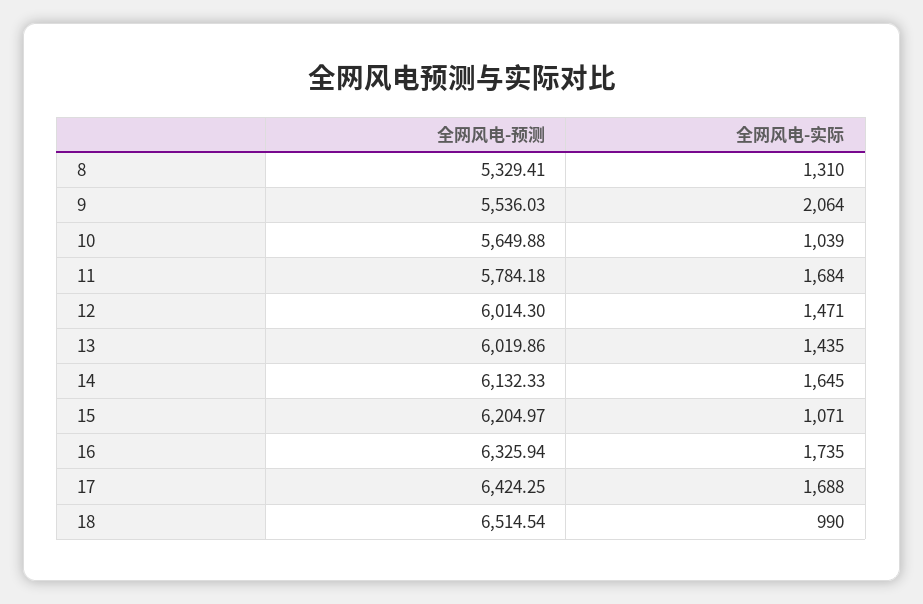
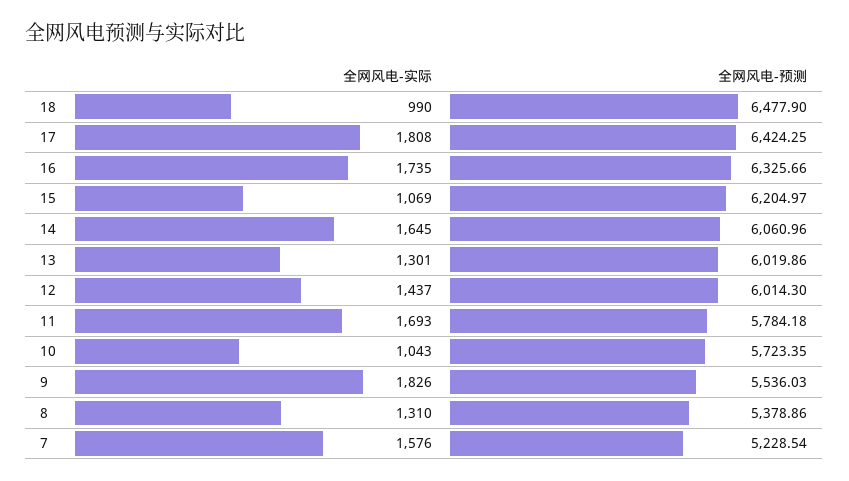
全网风电-预测, 8: 5329.41 -> 5378.86
全网风电-实际, 9: 2064 -> 1826
全网风电-预测, 10: 5649.88 -> 5723.35
全网风电-实际, 10: 1039 -> 1043
全网风电-实际, 11: 1684 -> 1693
全网风电-实际, 12: 1471 -> 1437
全网风电-实际, 13: 1435 -> 1301
全网风电-预测, 14: 6132.33 -> 6060.96
全网风电-实际, 15: 1071 -> 1069
全网风电-预测, 16: 6325.94 -> 6325.66
全网风电-实际, 17: 1688 -> 1808
全网风电-预测, 18: 6514.54 -> 6477.9
全网风电-实际, 7: none -> 1576
全网风电-预测, 7: none -> 5228.54

